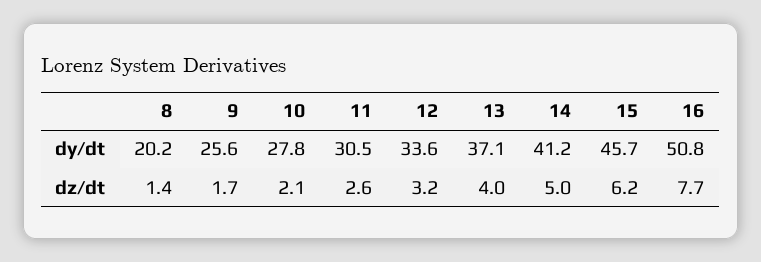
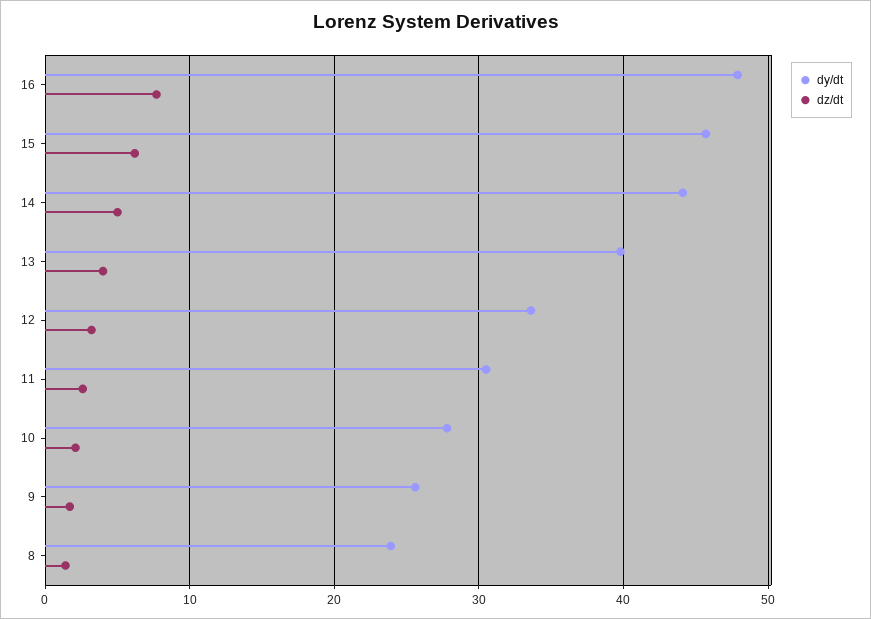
dy/dt, 8: 20.2 -> 24
dy/dt, 13: 37.1 -> 40
dy/dt, 14: 41.2 -> 44
dy/dt, 16: 50.8 -> 48

